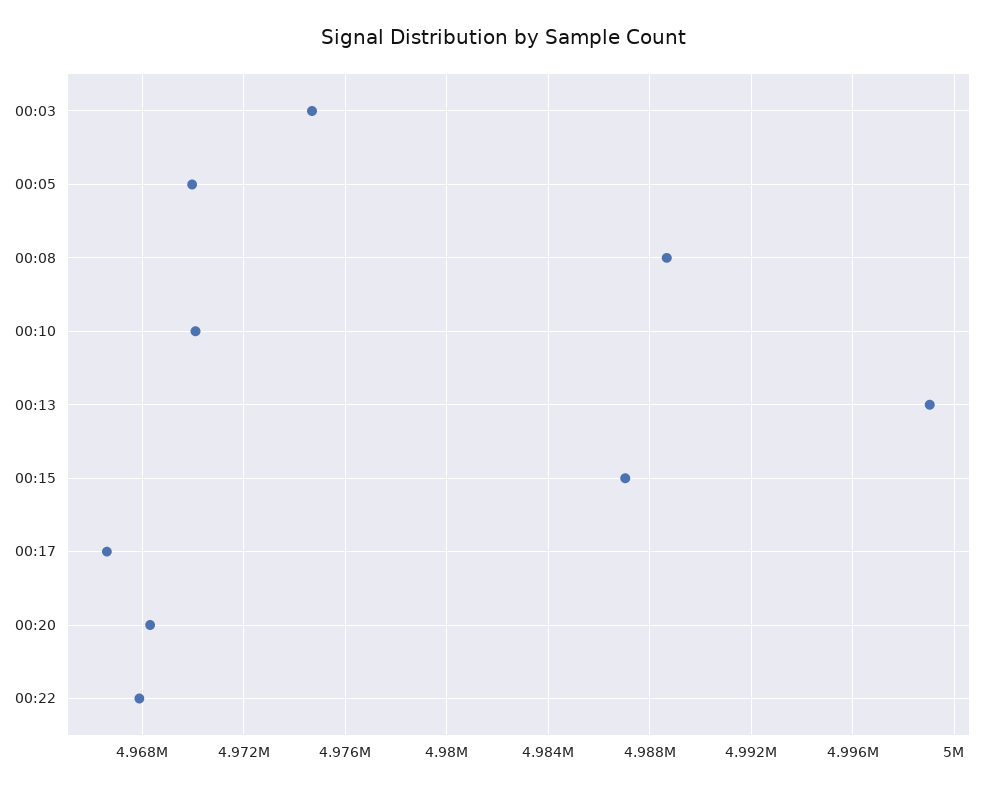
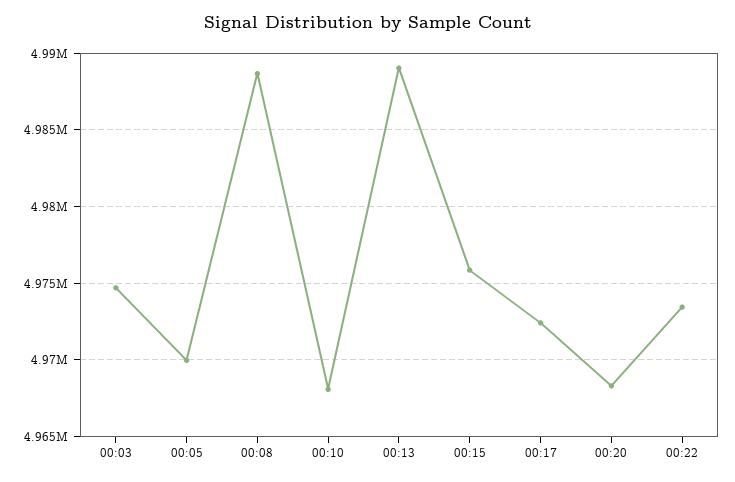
00:10: 4970000 -> 4968000
00:13: 4999000 -> 4989000
00:15: 4987000 -> 4976000
00:17: 4966500 -> 4972500
00:22: 4968000 -> 4973500

